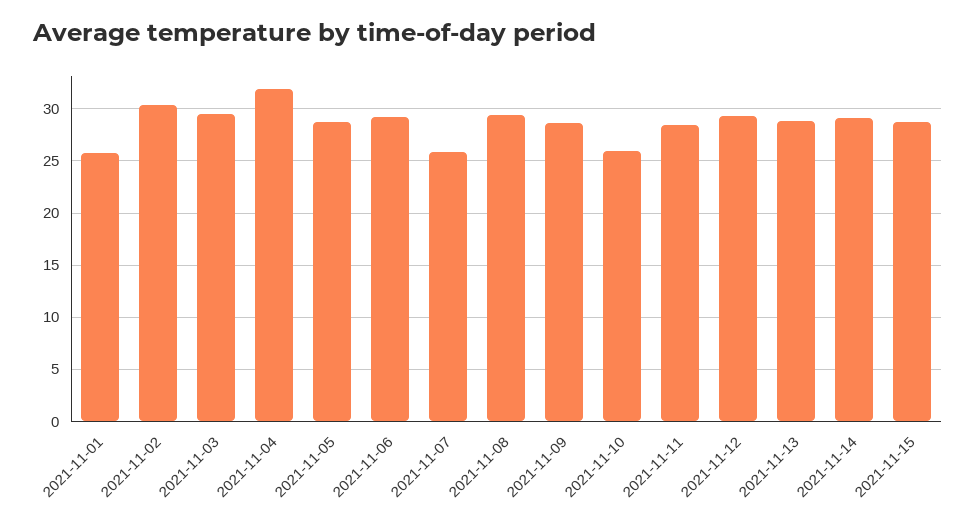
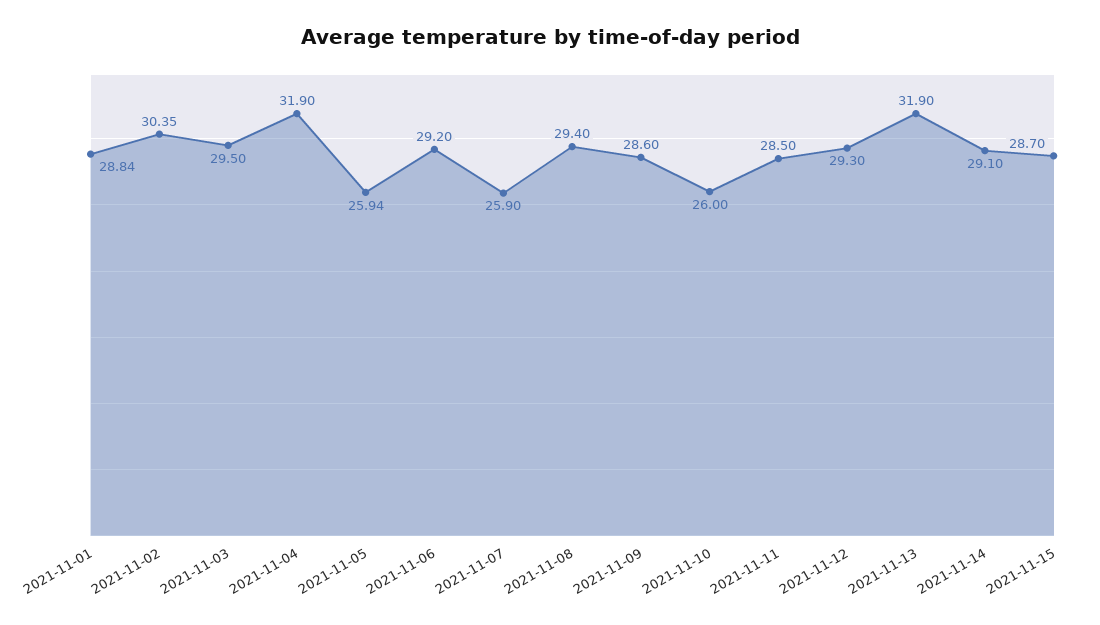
2021-11-01: 26 -> 28.84
2021-11-05: 29 -> 25.94
2021-11-13: 29 -> 31.9

